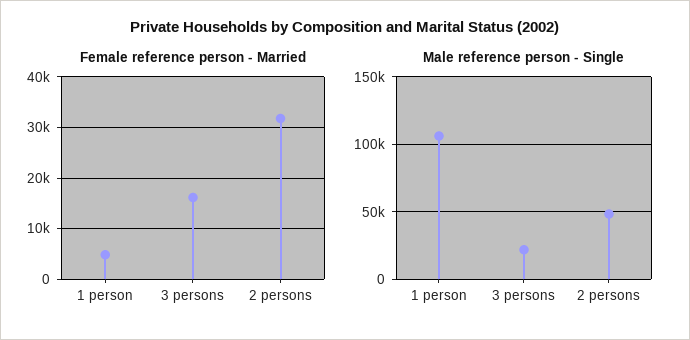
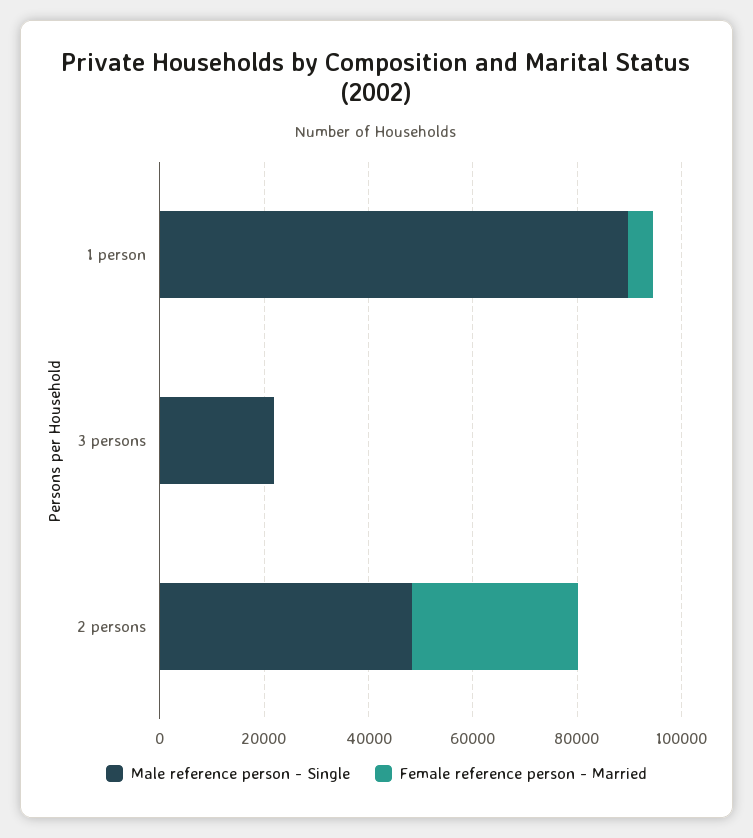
Female reference person - Married, 3 persons: 16000 -> 0
Male reference person - Single, 1 person: 105000 -> 90000

